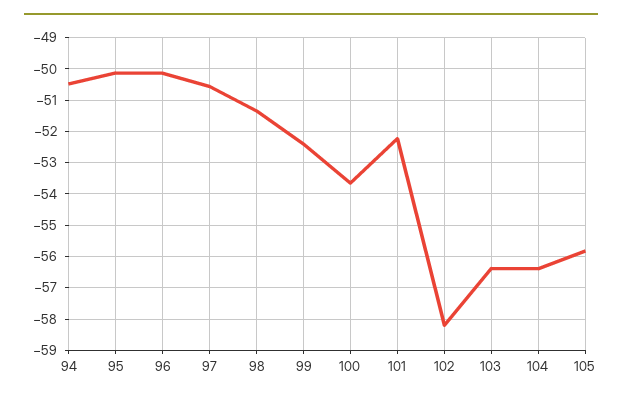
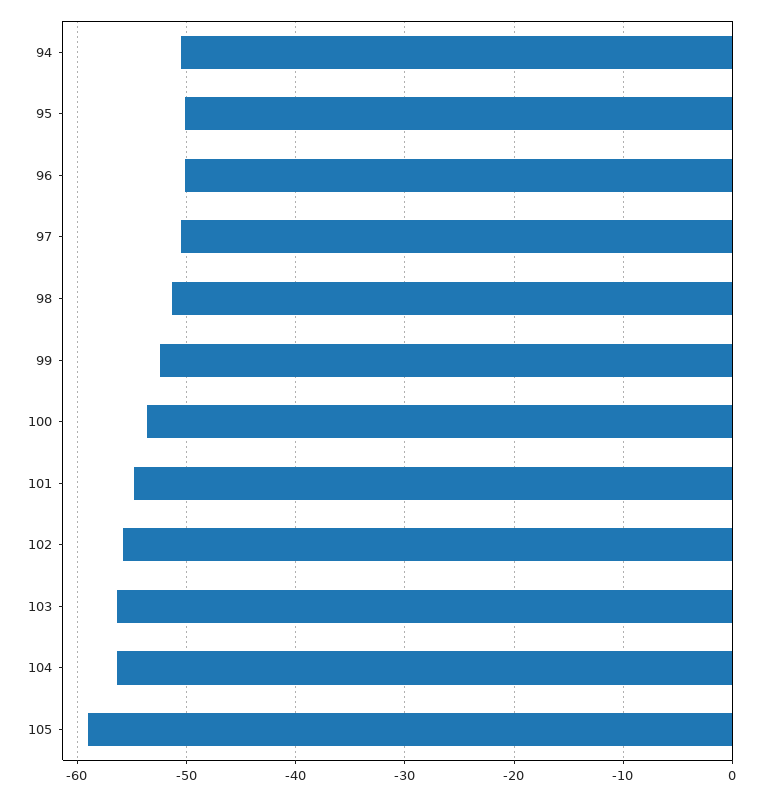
101: -52.2 -> -55
102: -58.2 -> -56
105: -55.8 -> -59

